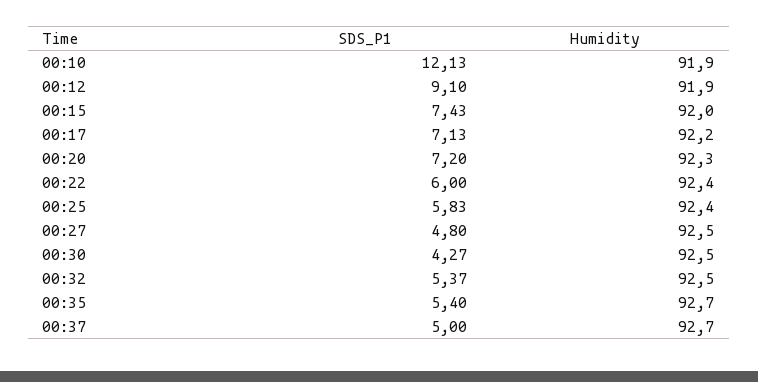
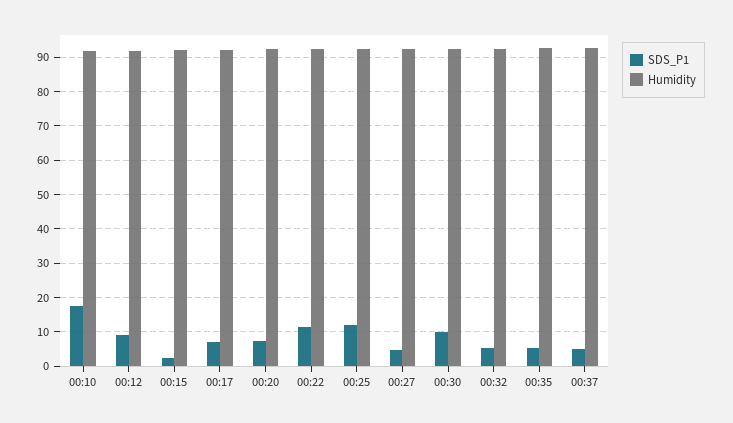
SDS_P1, 00:10: 12.13 -> 18
SDS_P1, 00:15: 7.43 -> 2
SDS_P1, 00:22: 6 -> 12
SDS_P1, 00:25: 5.83 -> 12
SDS_P1, 00:30: 4.27 -> 10

